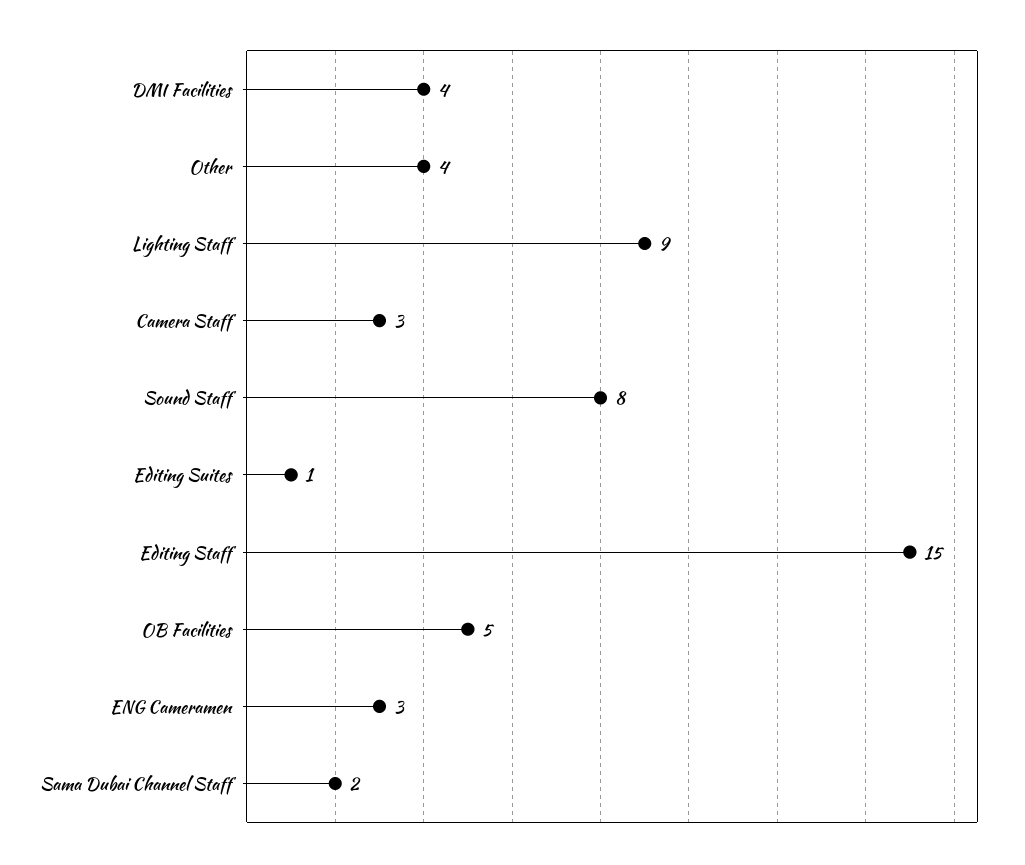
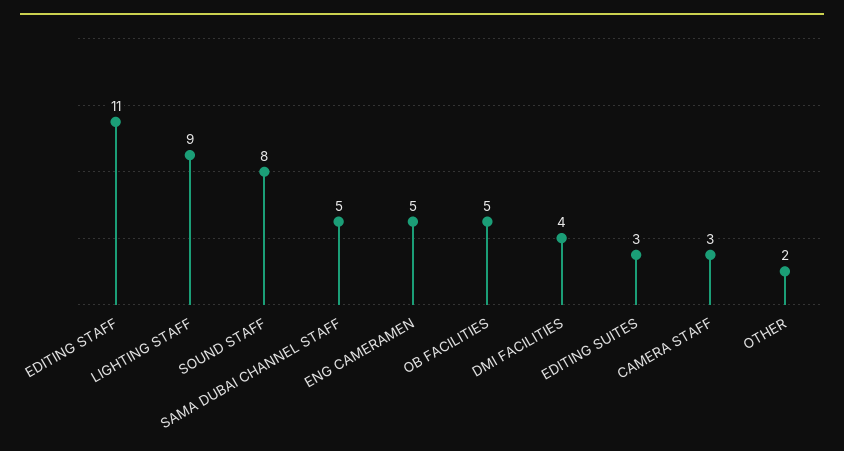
Other: 4 -> 2
Editing Suites: 1 -> 3
Editing Staff: 15 -> 11
ENG Cameramen: 3 -> 5
Sama Dubai Channel Staff: 2 -> 5

